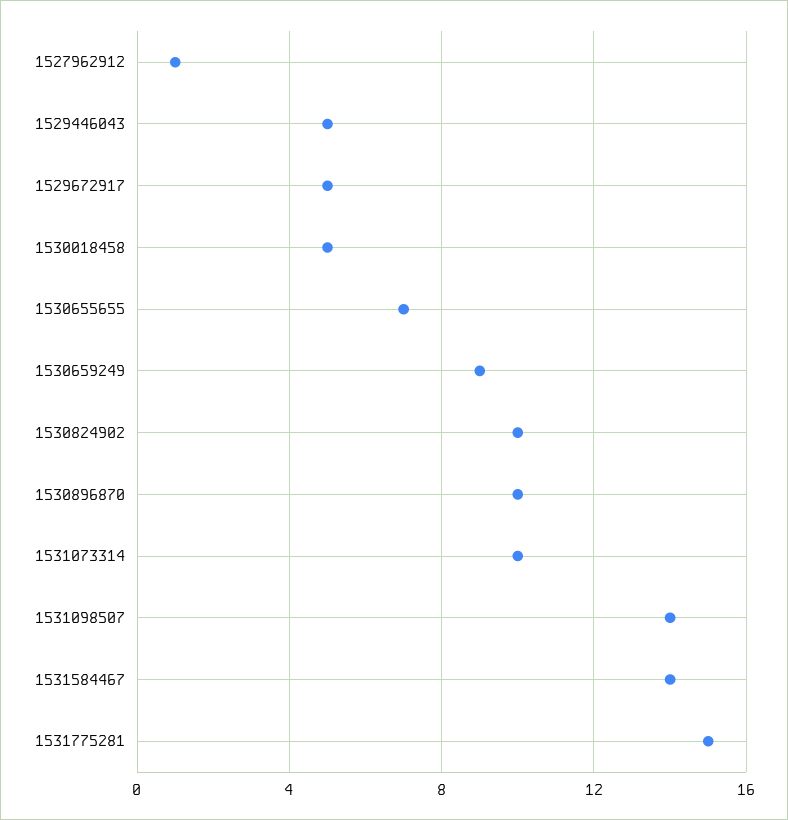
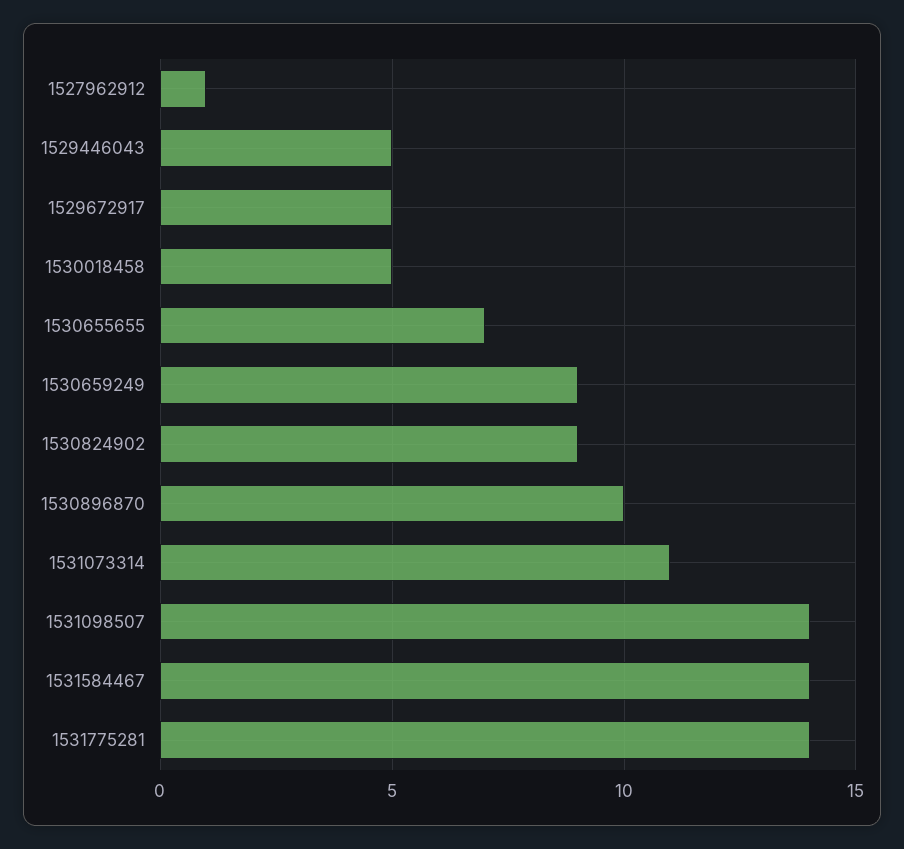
1530824902: 10 -> 9
1531073314: 10 -> 11
1531775281: 15 -> 14

